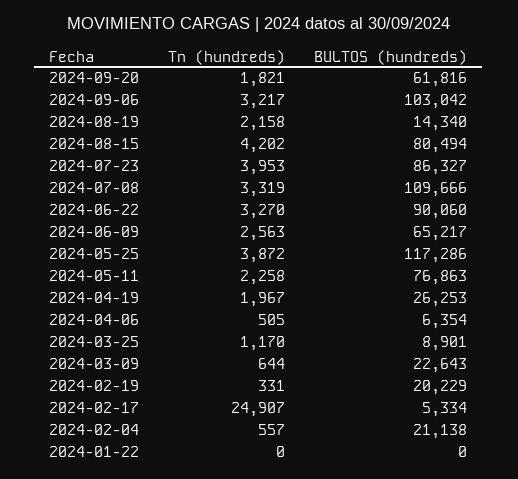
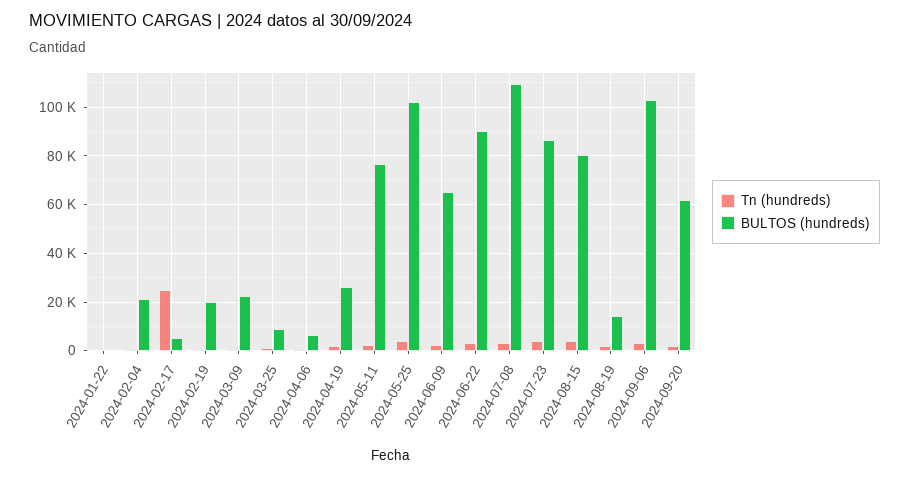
BULTOS (hundreds), 2024-05-25: 117286 -> 102500

